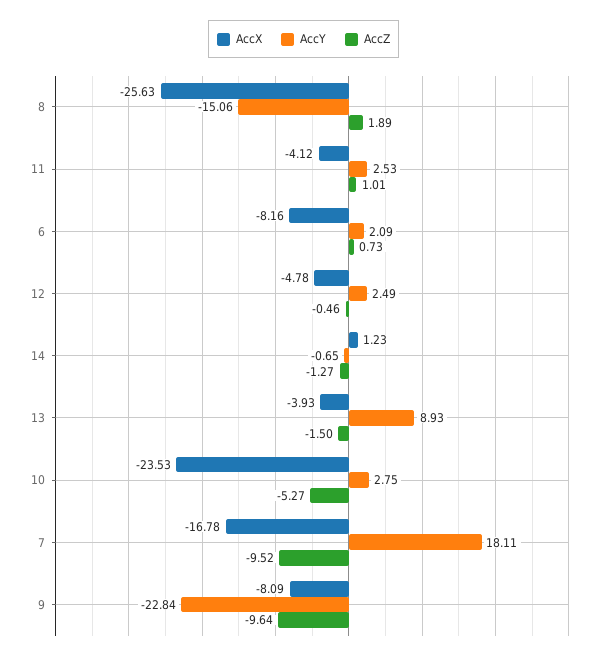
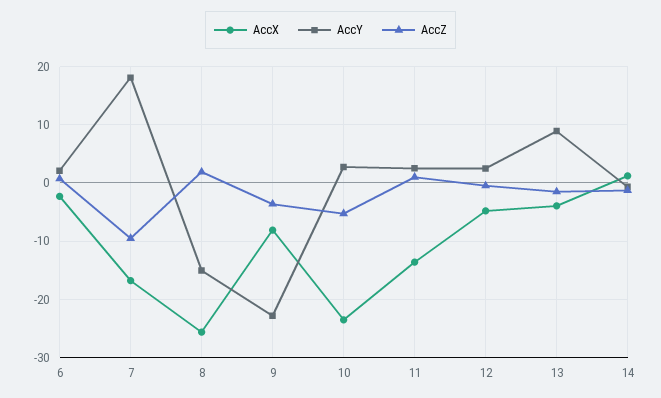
AccX, 11: -4.12 -> -14
AccX, 6: -8.16 -> -2
AccZ, 9: -9.64 -> -4

